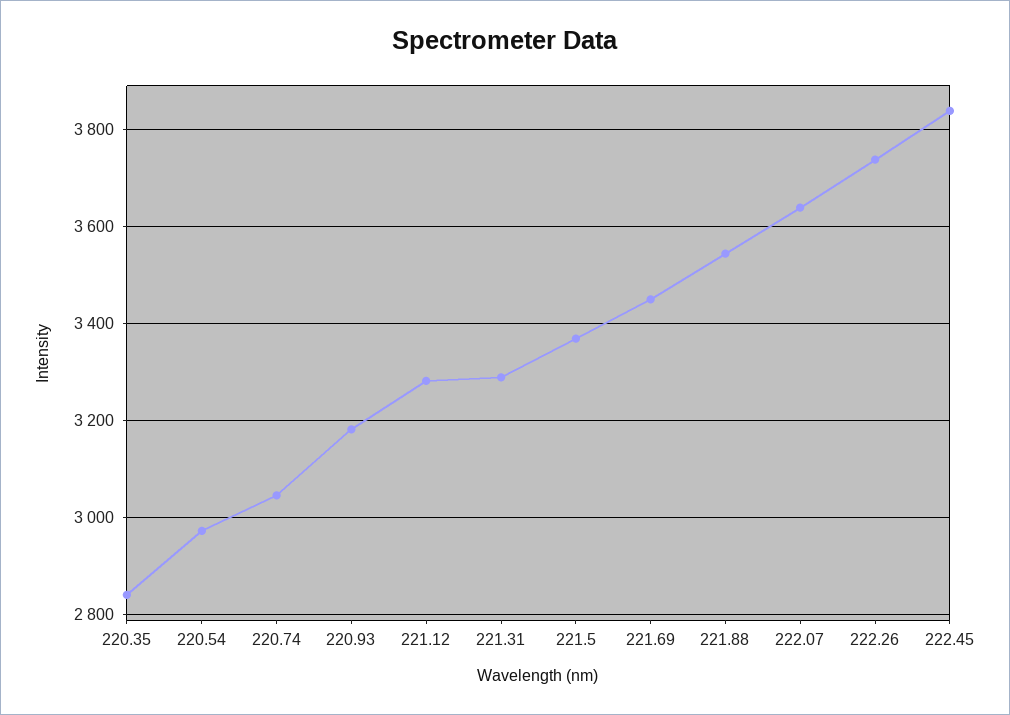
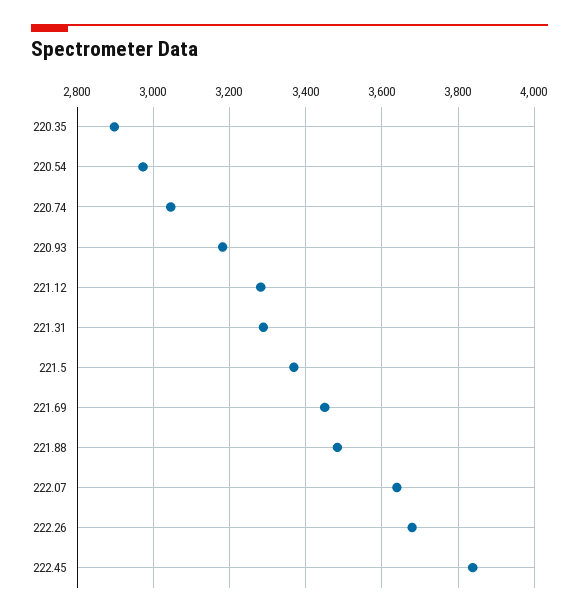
220.35: 2840 -> 2900
221.88: 3540 -> 3480
222.26: 3740 -> 3680

